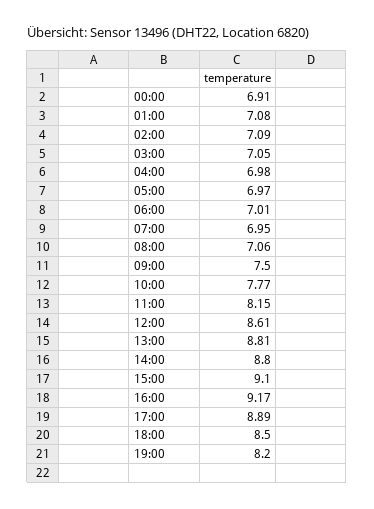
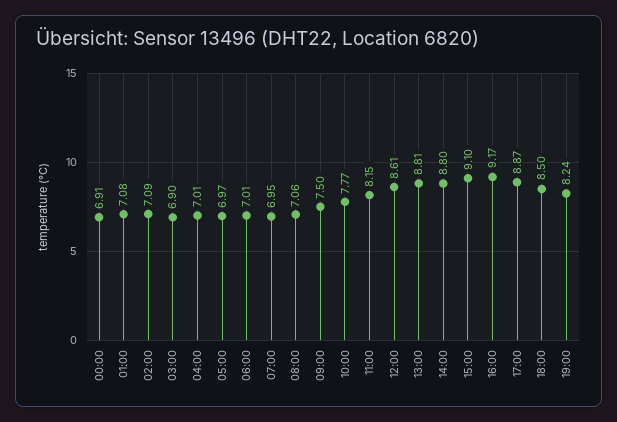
03:00: 7.05 -> 6.9
04:00: 6.98 -> 7.01
17:00: 8.89 -> 8.87
19:00: 8.2 -> 8.24

